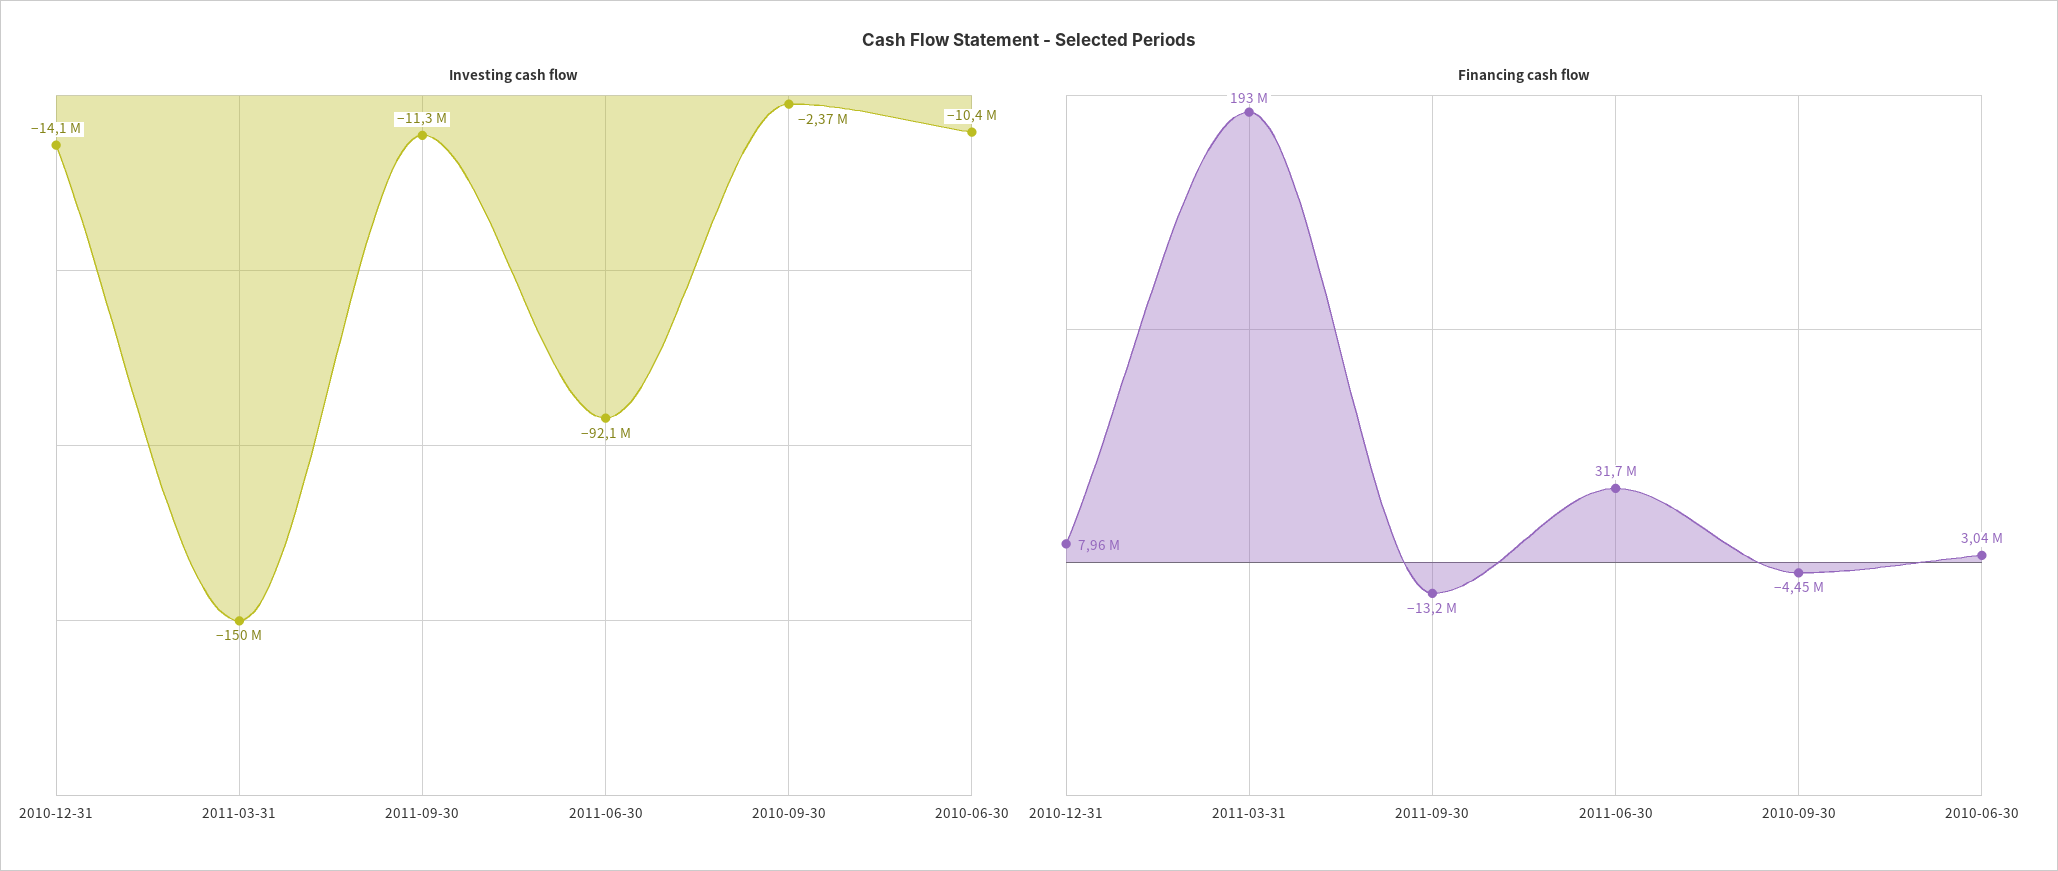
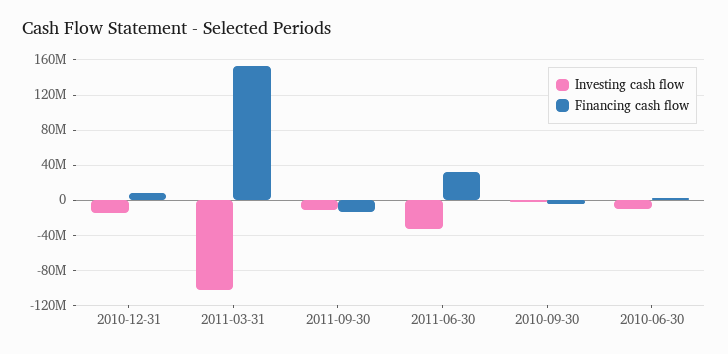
Investing cash flow, 2011-03-31: -150000000 -> -100000000
Investing cash flow, 2011-06-30: -92100000 -> -30000000
Financing cash flow, 2011-03-31: 193000000 -> 150000000

